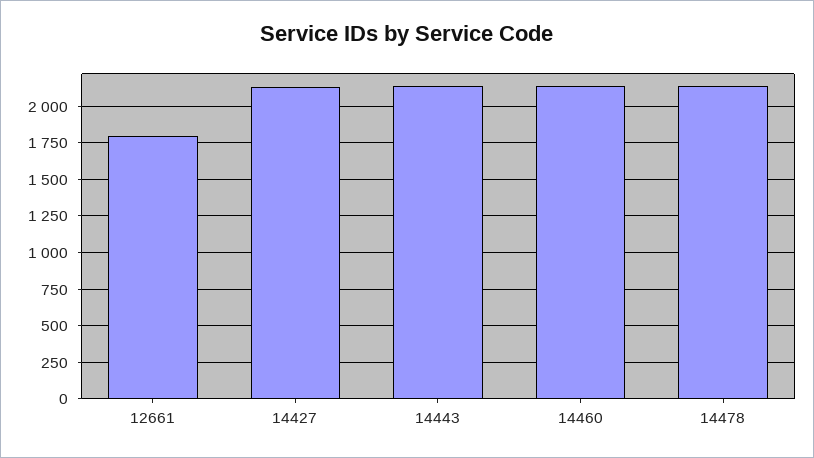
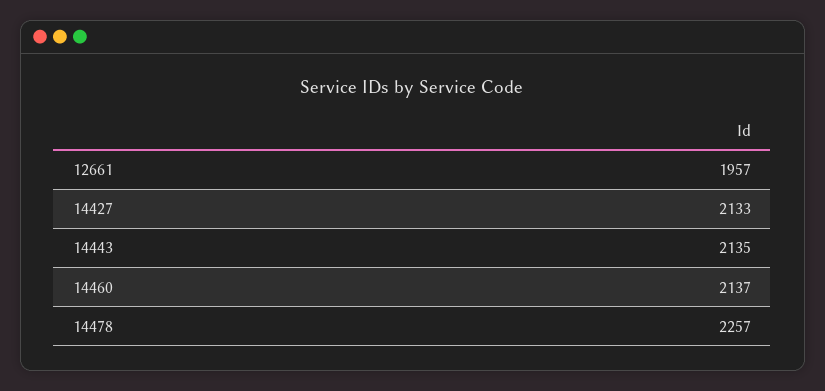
12661: 1800 -> 1957
14478: 2150 -> 2257

